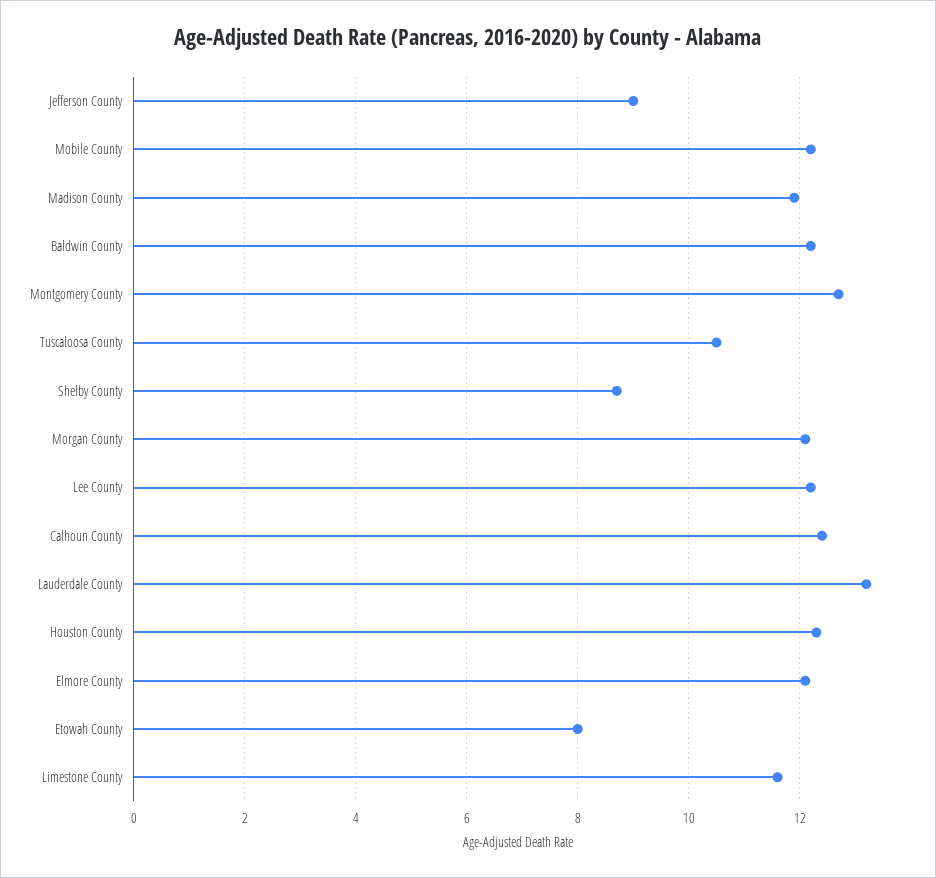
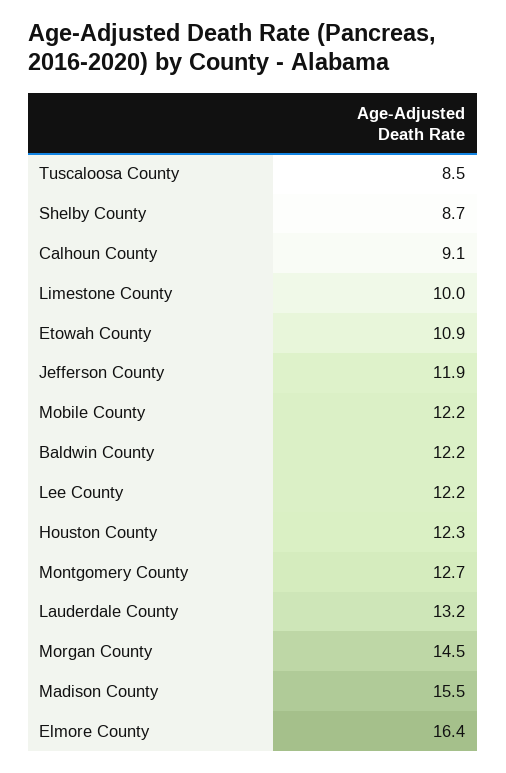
Jefferson County: 9 -> 11.9
Madison County: 12 -> 15.5
Tuscaloosa County: 10.5 -> 8.5
Morgan County: 12 -> 14.5
Calhoun County: 12.5 -> 9.1
Elmore County: 12 -> 16.4
Etowah County: 8 -> 10.9
Limestone County: 11.5 -> 10

